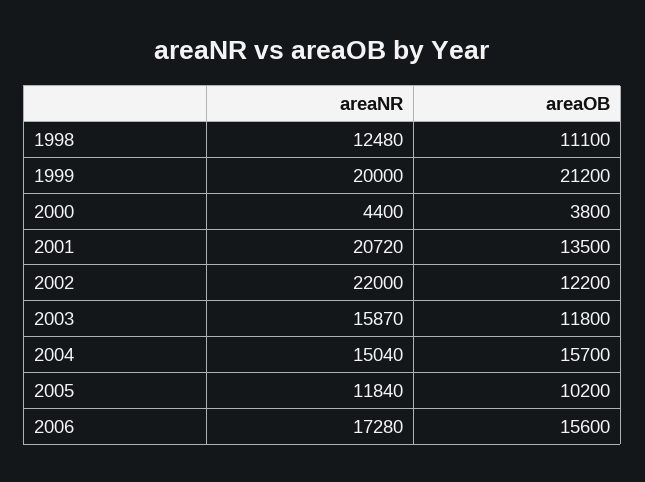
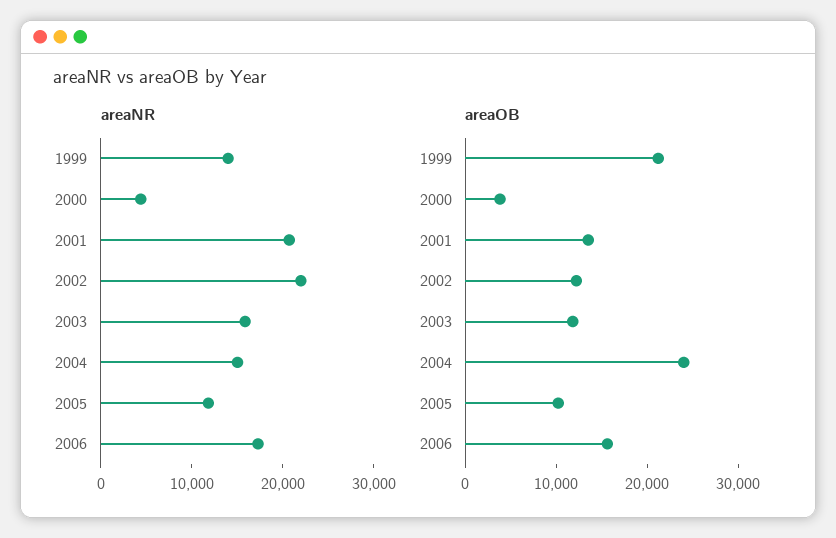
areaNR, 1998: 12480 -> none
areaOB, 1998: 11100 -> none
areaNR, 1999: 20000 -> 14000
areaOB, 2004: 15700 -> 24000

